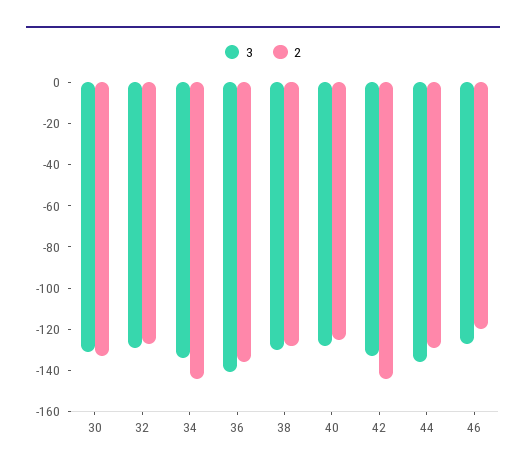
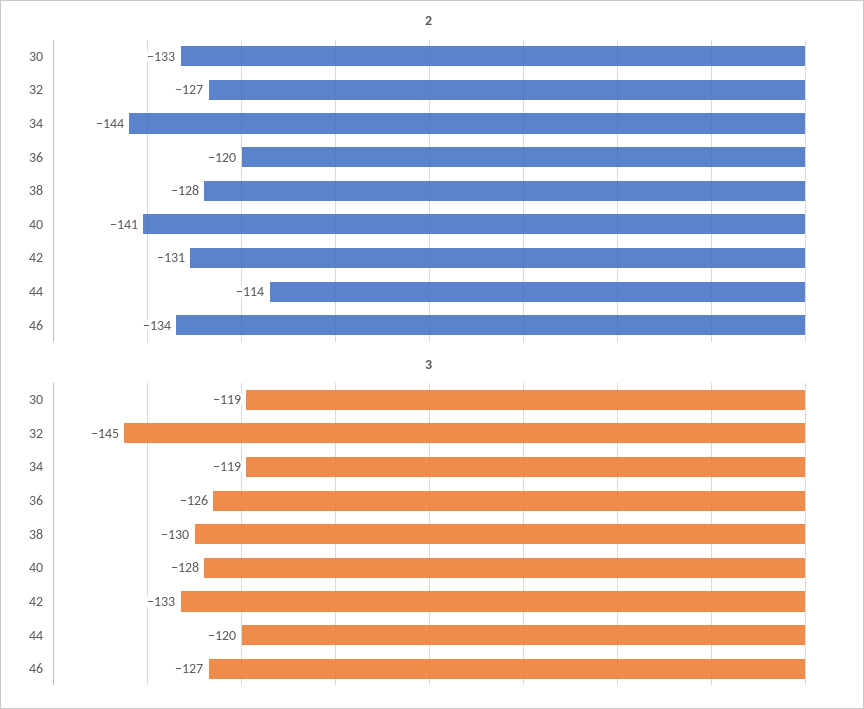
3, 30: -130 -> -119
3, 32: -130 -> -145
3, 34: -135 -> -119
3, 36: -140 -> -126
2, 36: -135 -> -120
2, 40: -125 -> -141
2, 42: -145 -> -131
3, 44: -135 -> -120
2, 44: -130 -> -114
2, 46: -120 -> -134

